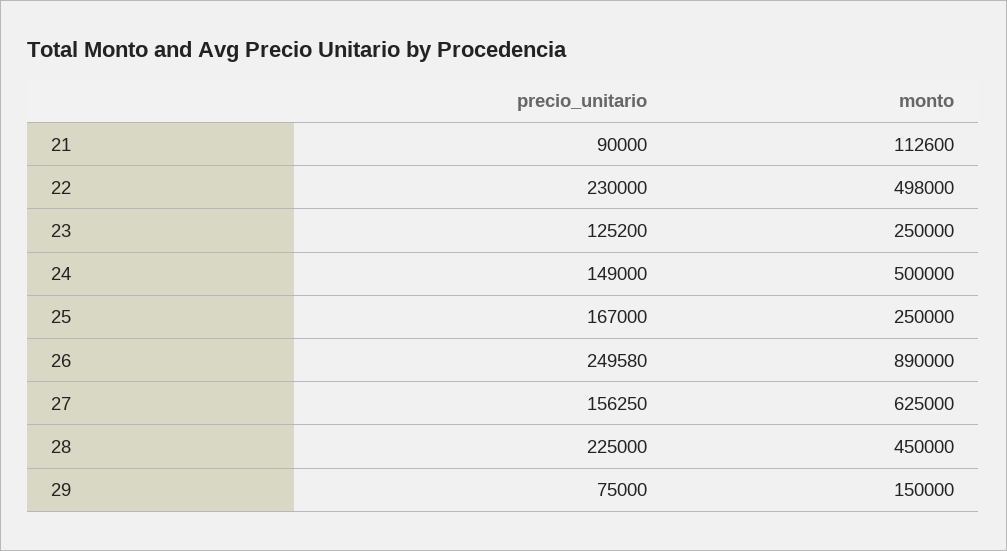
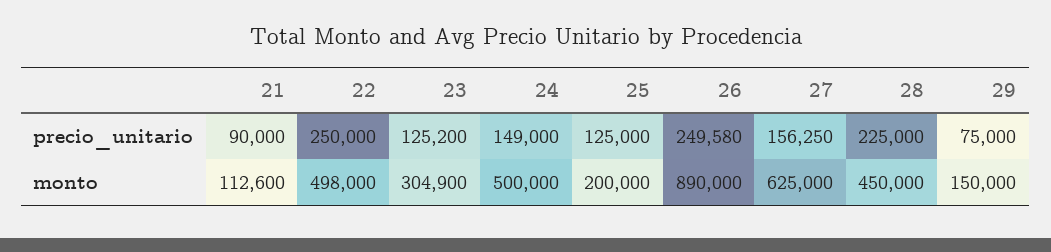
precio_unitario, 22: 230000 -> 250000
monto, 23: 250000 -> 304900
precio_unitario, 25: 167000 -> 125000
monto, 25: 250000 -> 200000

